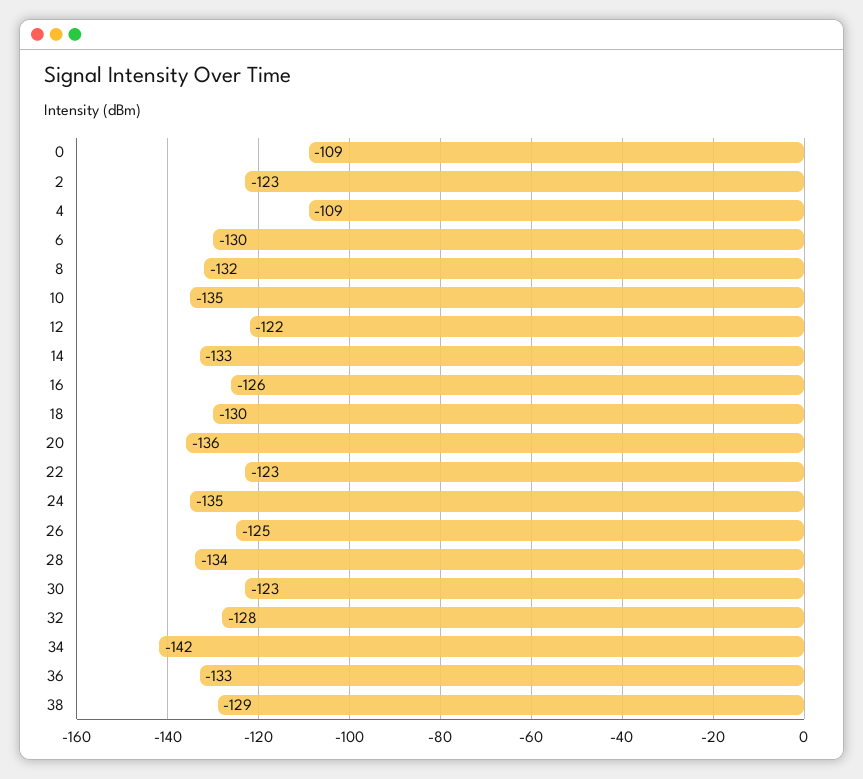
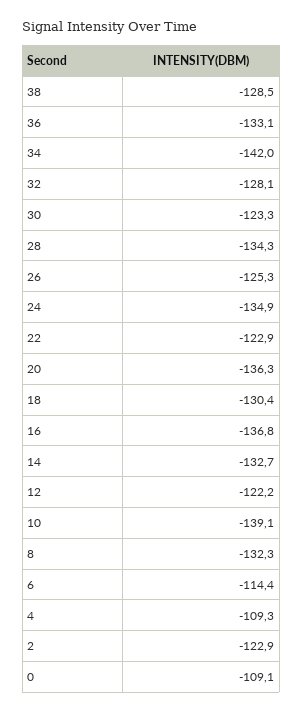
6: -130 -> -114.4
10: -135 -> -139.1
16: -126 -> -136.8

